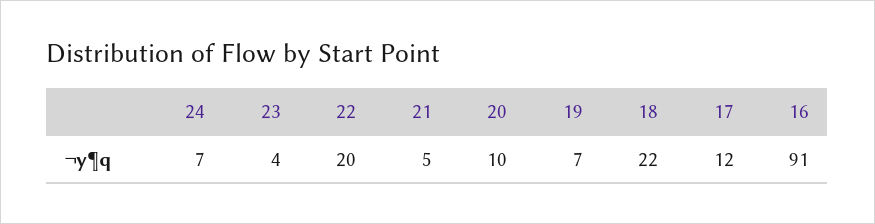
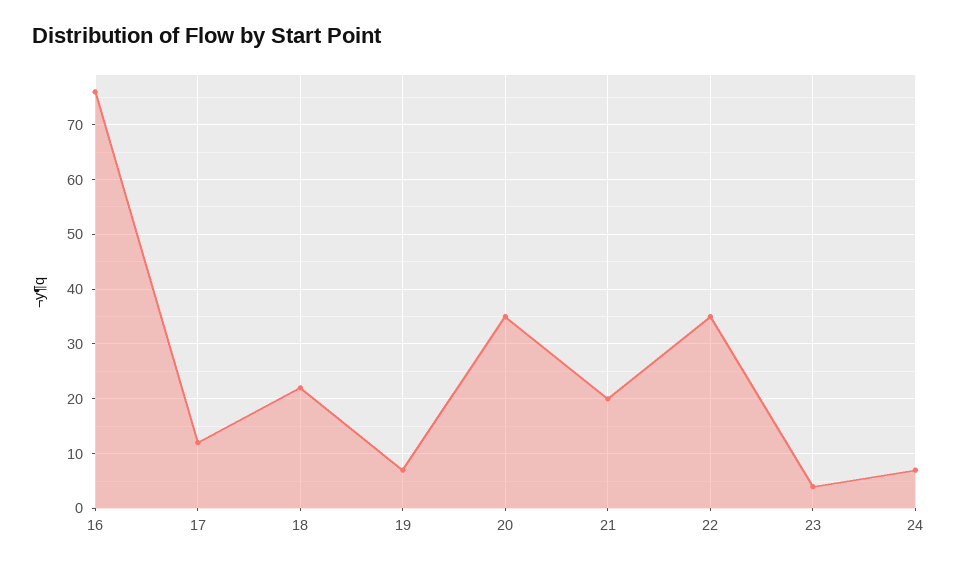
22: 20 -> 35
21: 5 -> 20
20: 10 -> 35
16: 91 -> 75

